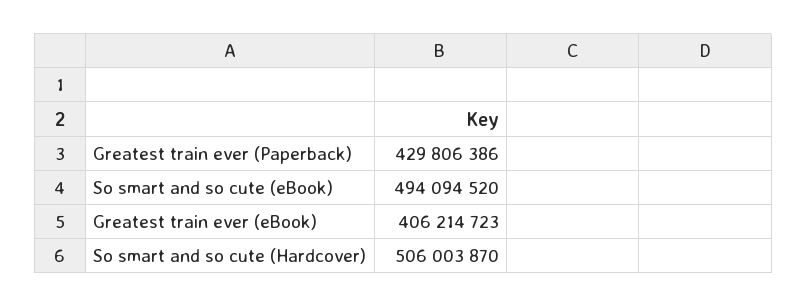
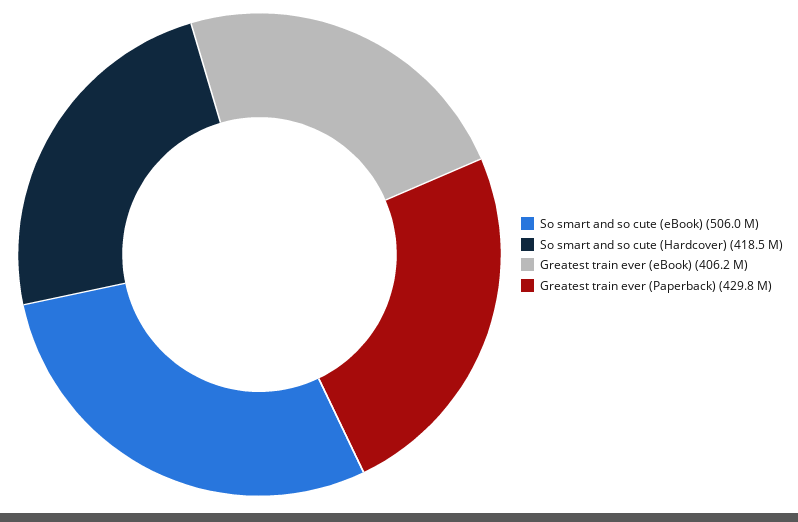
So smart and so cute (eBook): 494094520 -> 506000000
So smart and so cute (Hardcover): 506003870 -> 418500000

